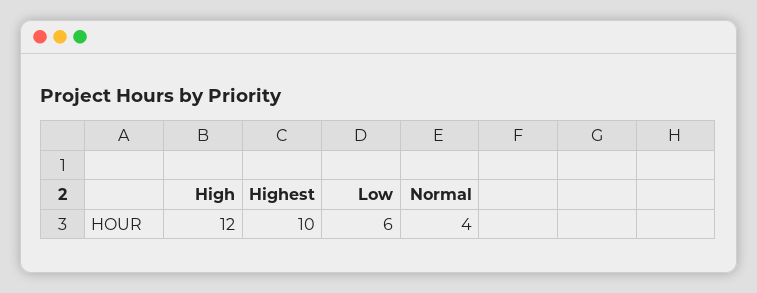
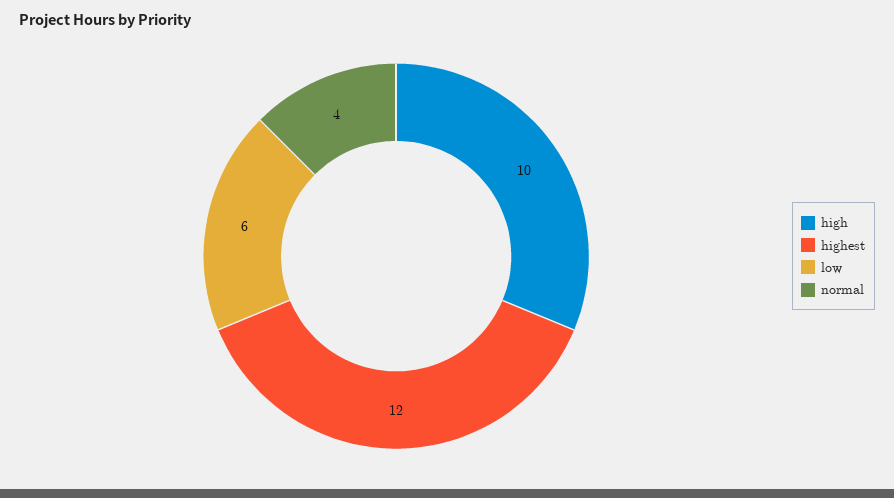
High: 12 -> 10
Highest: 10 -> 12

